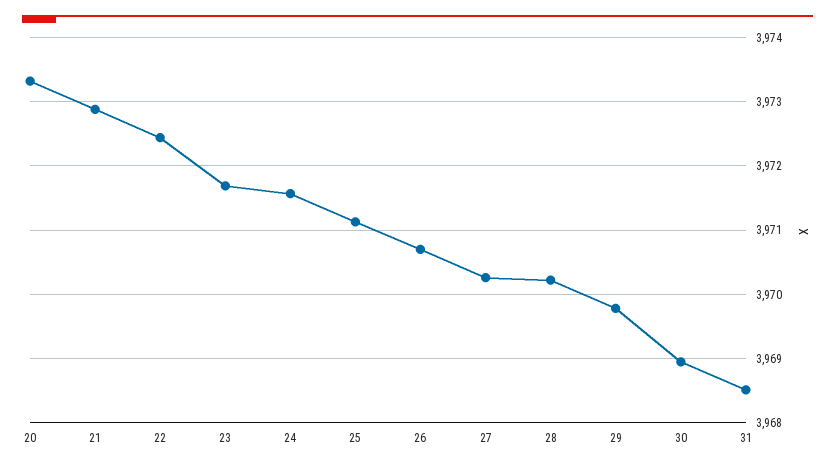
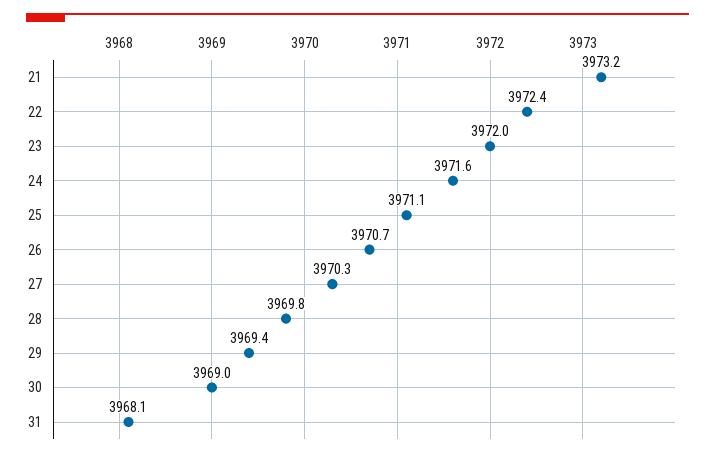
20: 3973.3 -> none
21: 3972.9 -> 3973.2
23: 3971.7 -> 3972
28: 3970.2 -> 3969.8
29: 3969.8 -> 3969.4
31: 3968.5 -> 3968.1

